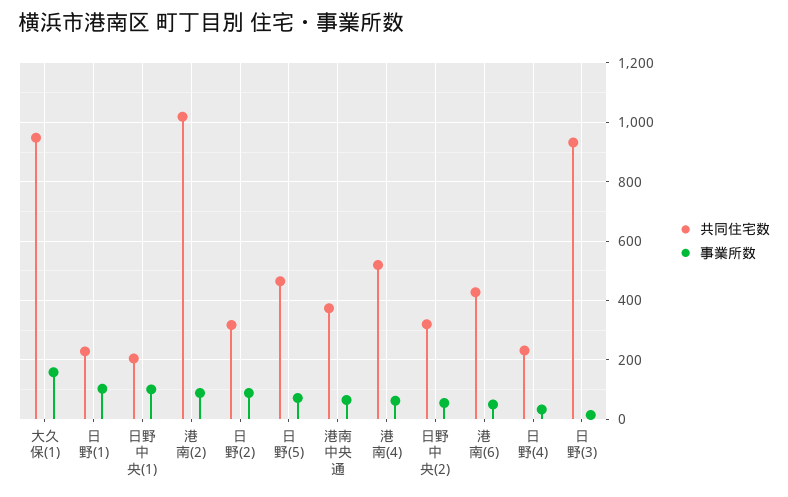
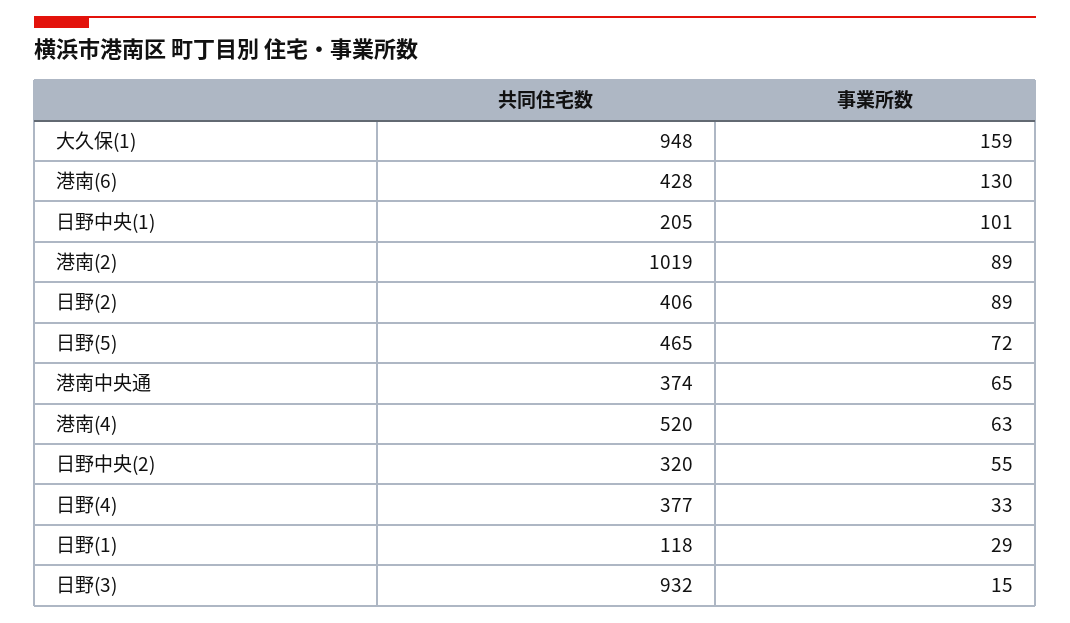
共同住宅数, 日野(1): 225 -> 118
事業所数, 日野(1): 100 -> 29
共同住宅数, 日野(2): 325 -> 406
事業所数, 港南(6): 50 -> 130
共同住宅数, 日野(4): 225 -> 377

